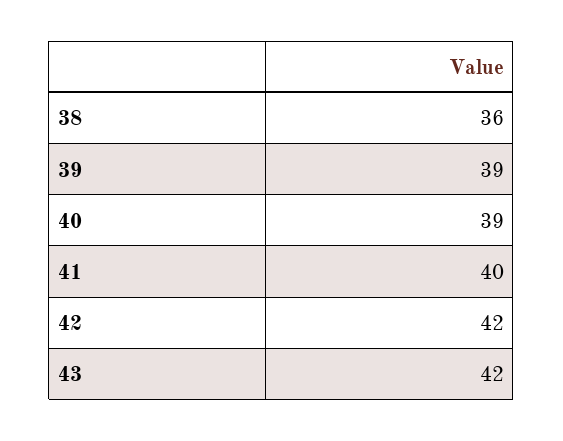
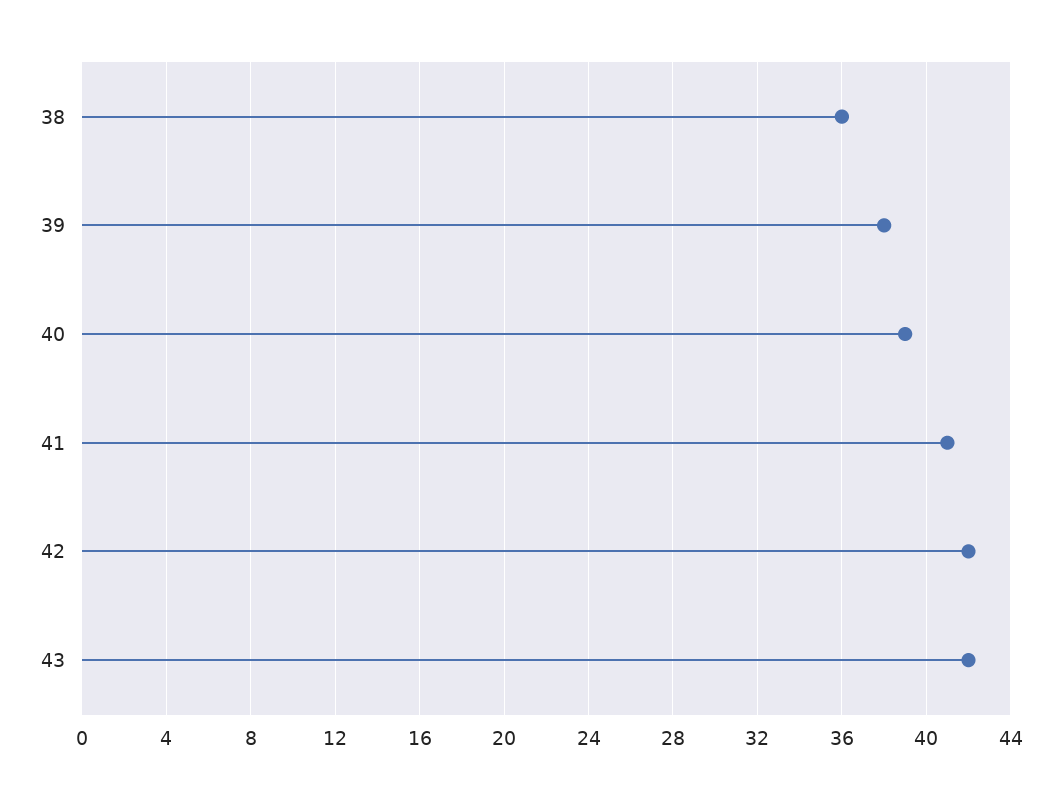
39: 39 -> 38
41: 40 -> 41

